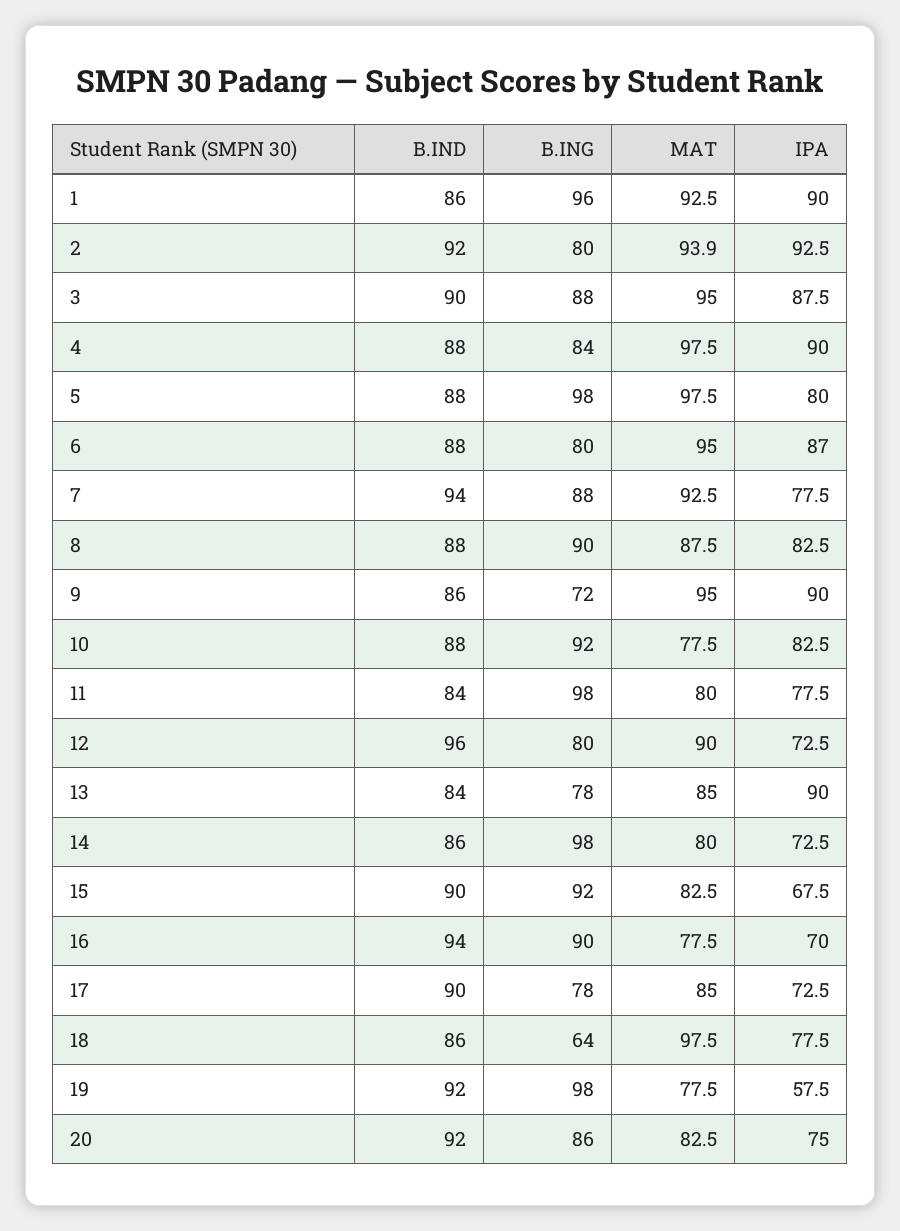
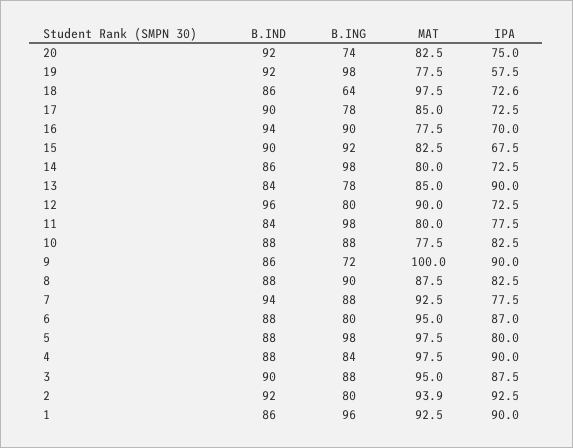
MAT, 9: 95 -> 100
B.ING, 10: 92 -> 88
IPA, 18: 77.5 -> 72.6
B.ING, 20: 86 -> 74

